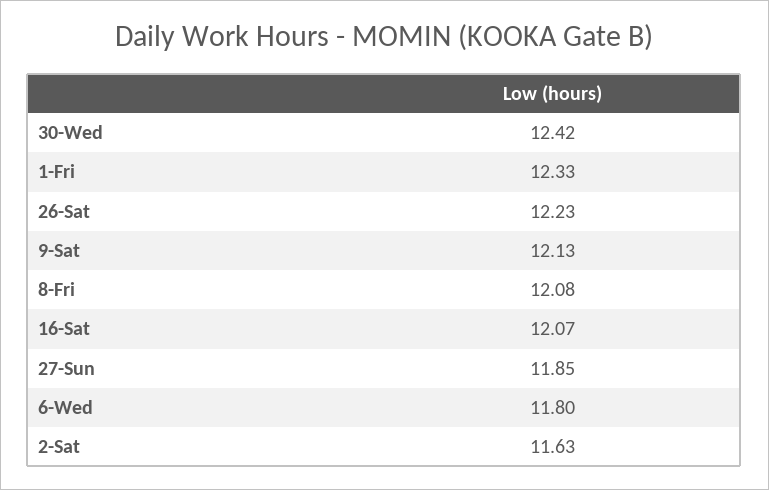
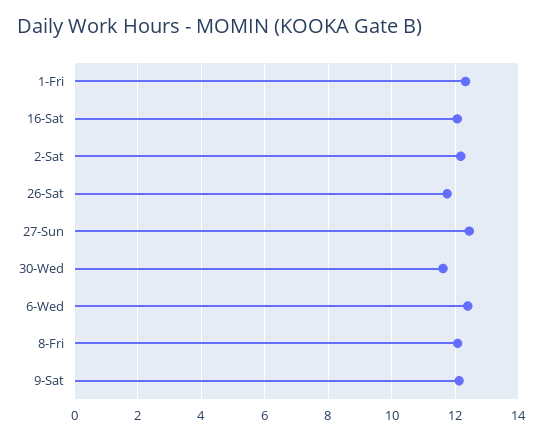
30-Wed: 12.42 -> 11.6
26-Sat: 12.23 -> 11.8
27-Sun: 11.85 -> 12.4
6-Wed: 11.8 -> 12.4
2-Sat: 11.63 -> 12.2

